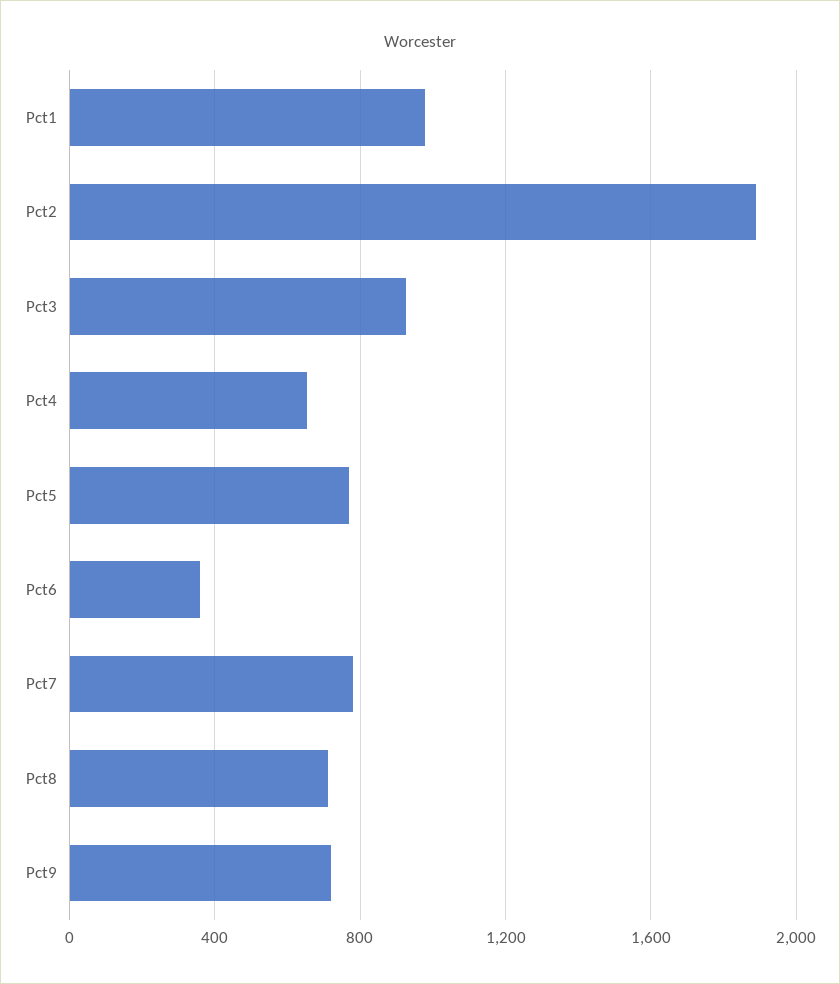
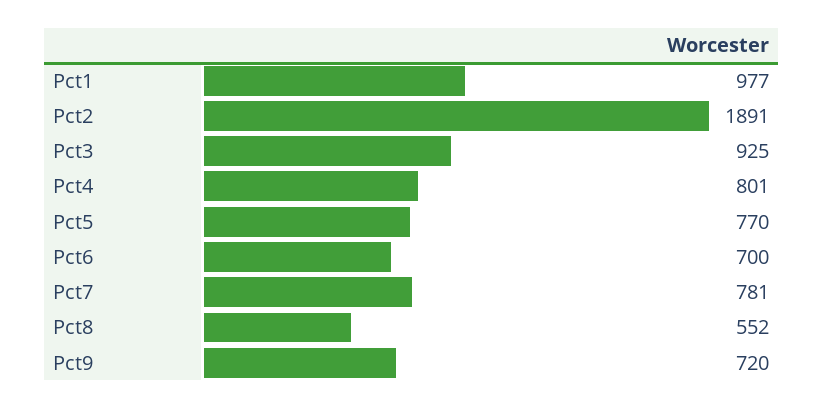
Pct4: 650 -> 801
Pct6: 350 -> 700
Pct8: 700 -> 552

